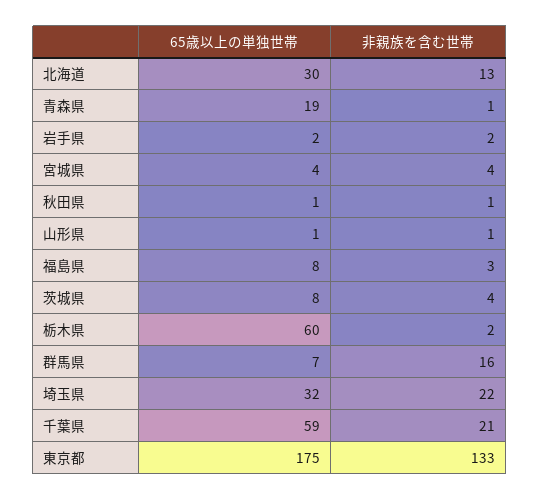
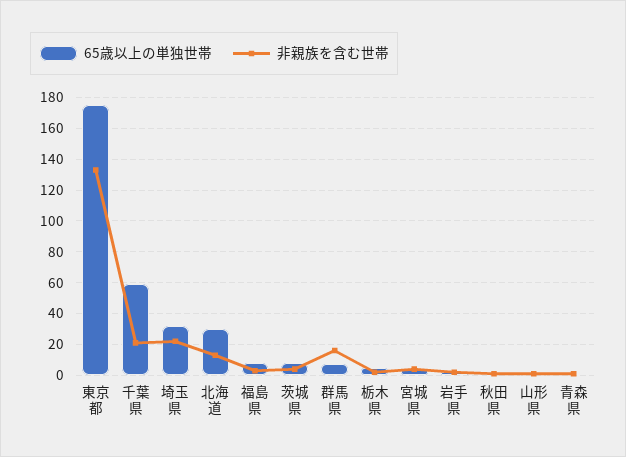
65歳以上の単独世帯, 青森県: 19 -> 0
65歳以上の単独世帯, 栃木県: 60 -> 5

